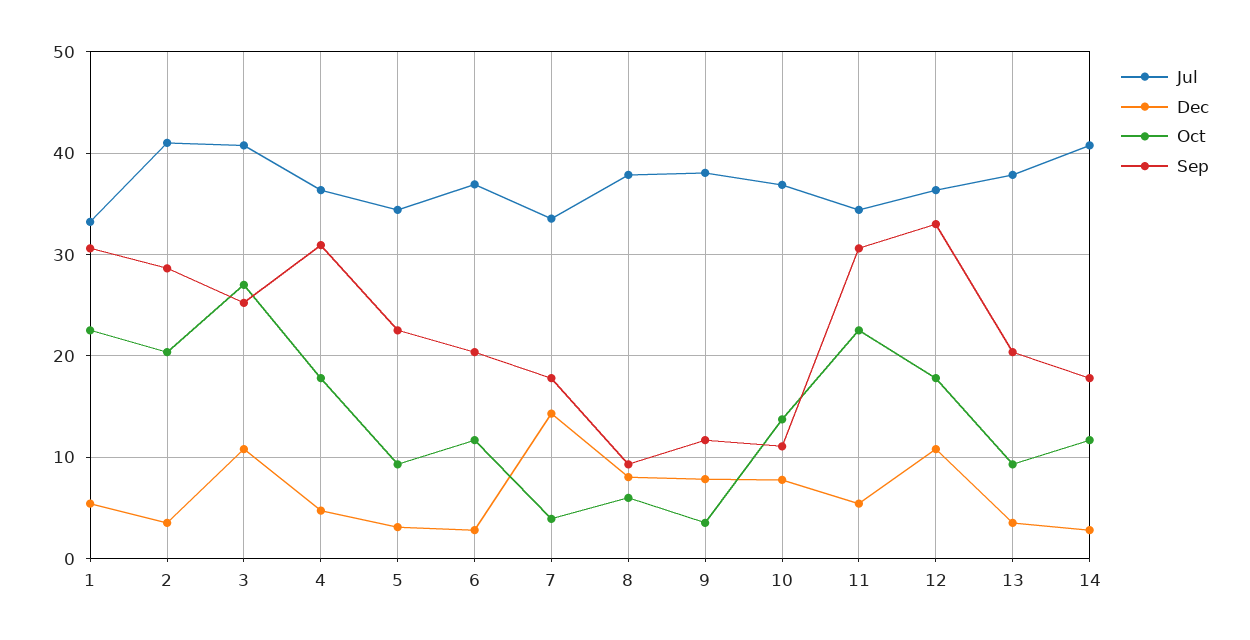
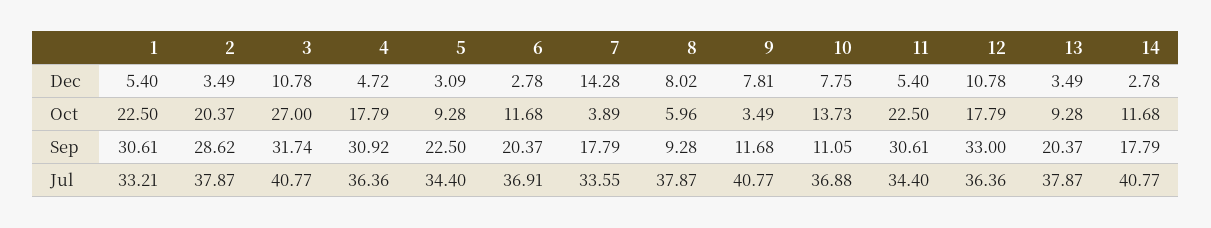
Jul, 2: 41 -> 37.87
Sep, 3: 25 -> 31.74
Jul, 9: 38 -> 40.77

